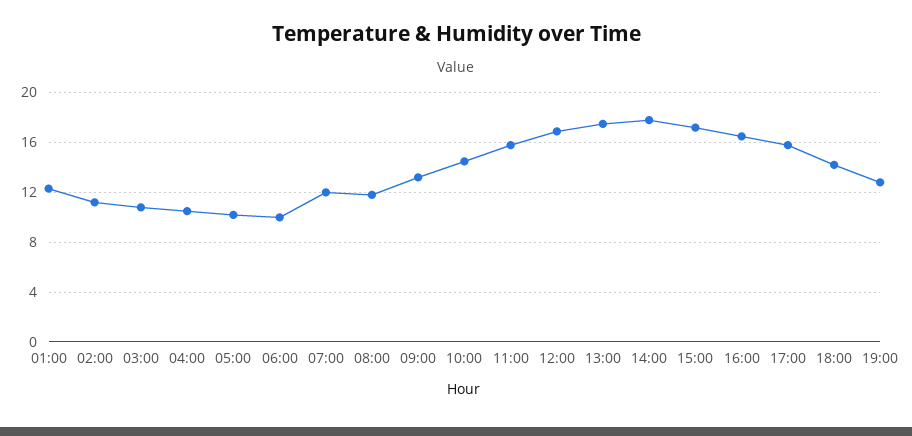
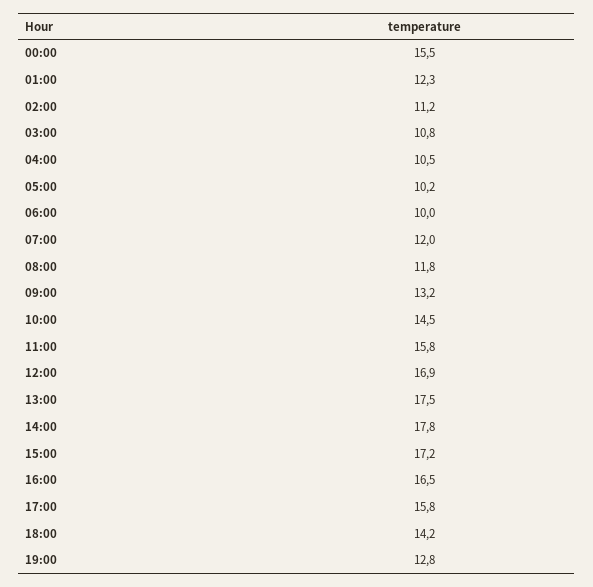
00:00: none -> 15.5

